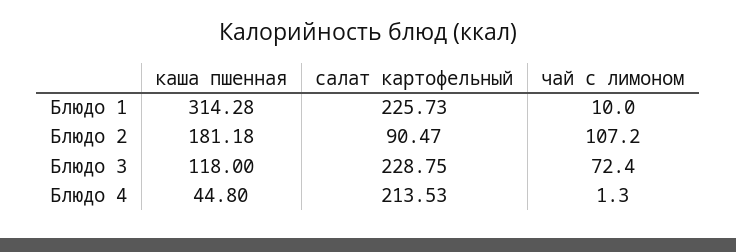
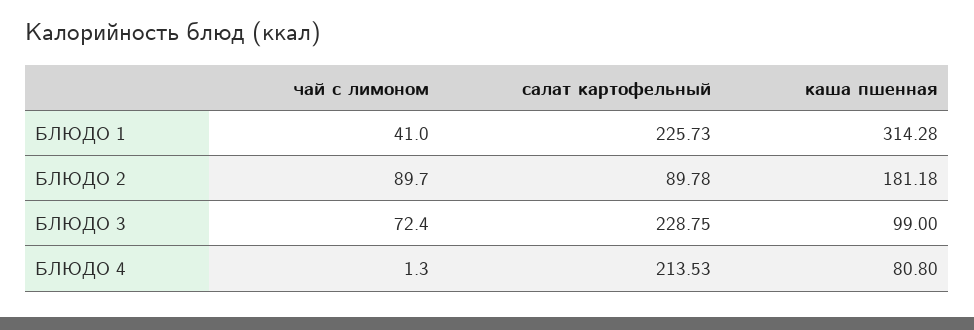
чай с лимоном, Блюдо 1: 10 -> 41
салат картофельный, Блюдо 2: 90.47 -> 89.78
чай с лимоном, Блюдо 2: 107.2 -> 89.7
каша пшенная, Блюдо 3: 118 -> 99
каша пшенная, Блюдо 4: 44.8 -> 80.8

